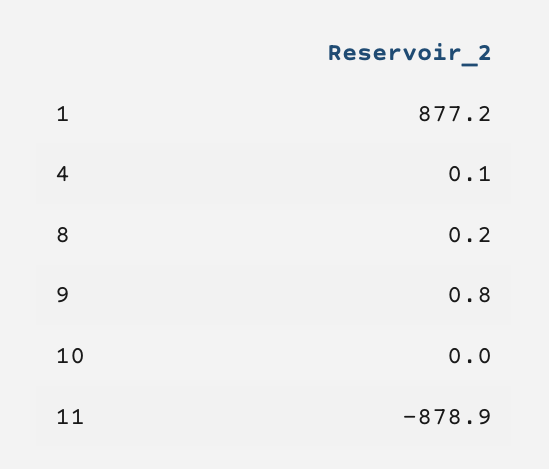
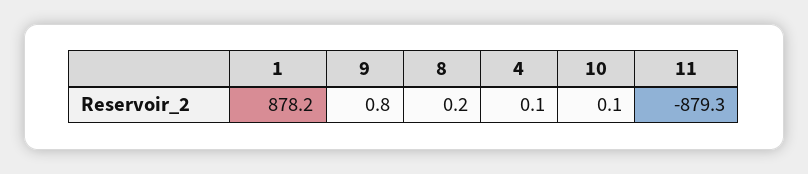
1: 877.2 -> 878.2
10: 0 -> 0.1
11: -878.9 -> -879.3

